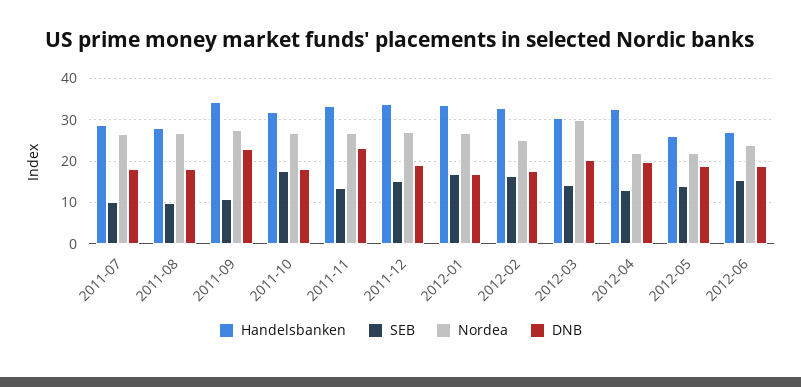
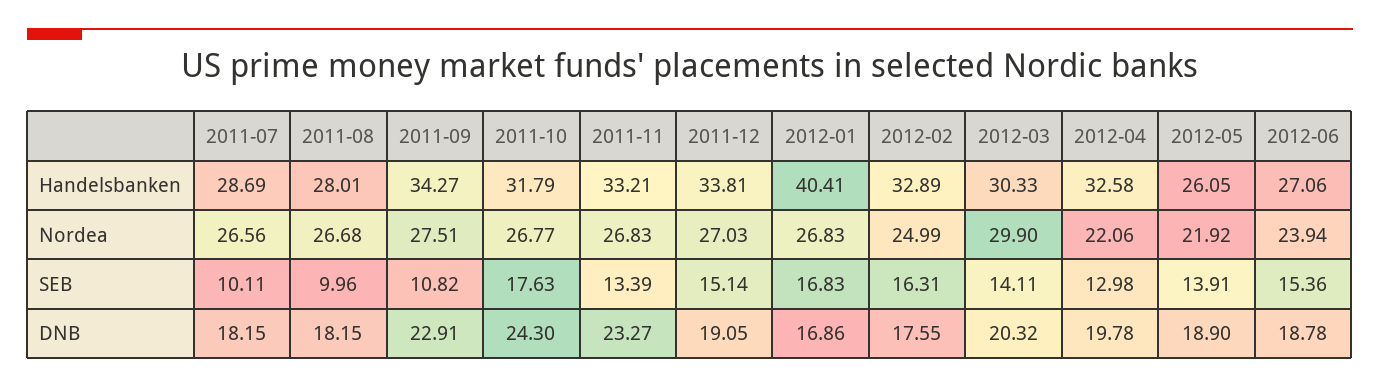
DNB, 2011-10: 18 -> 24.3
Handelsbanken, 2012-01: 34 -> 40.41

